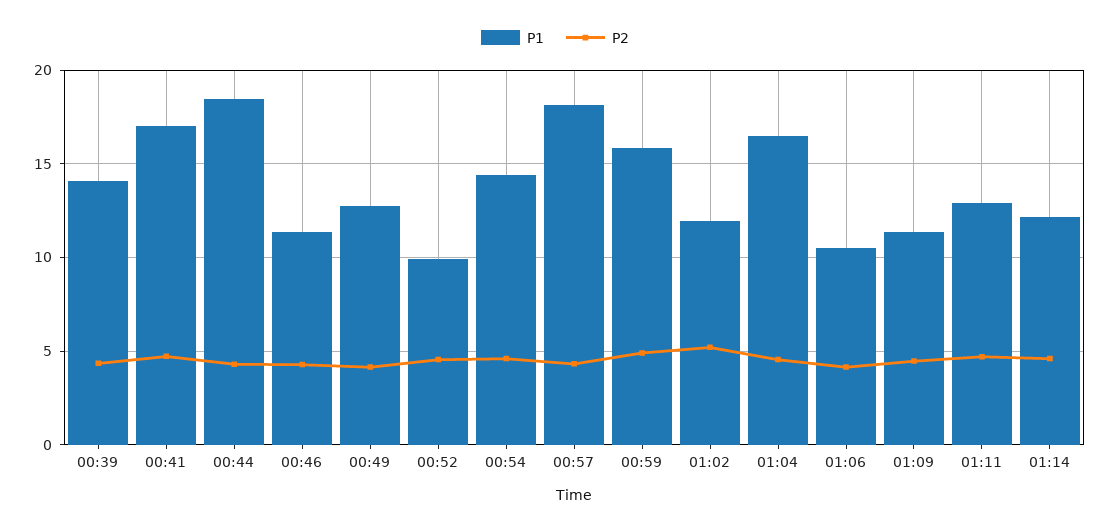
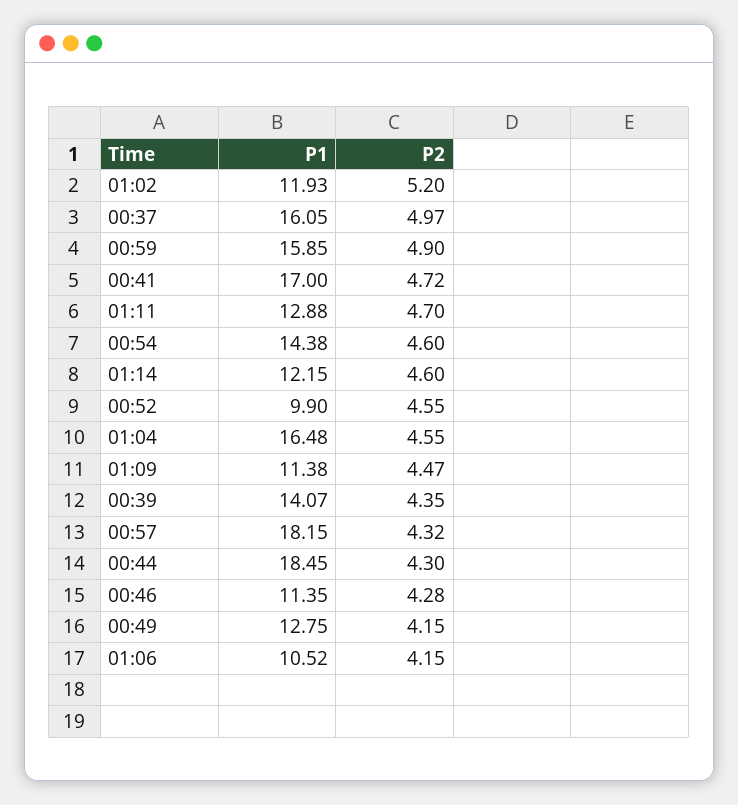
P1, 00:37: none -> 16.05
P2, 00:37: none -> 4.97

